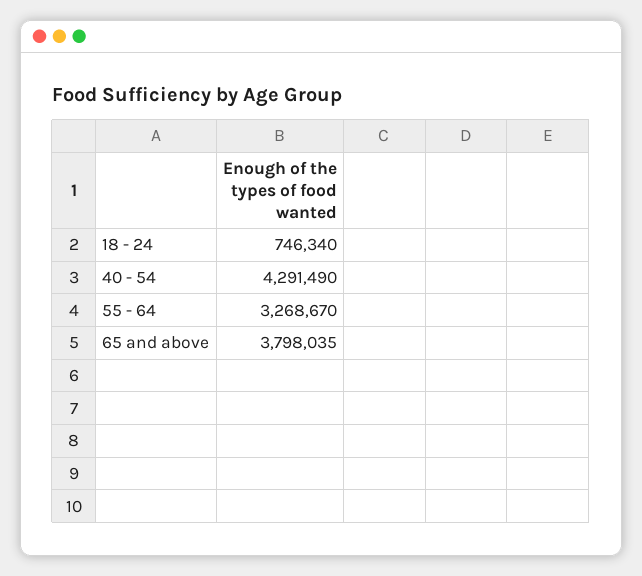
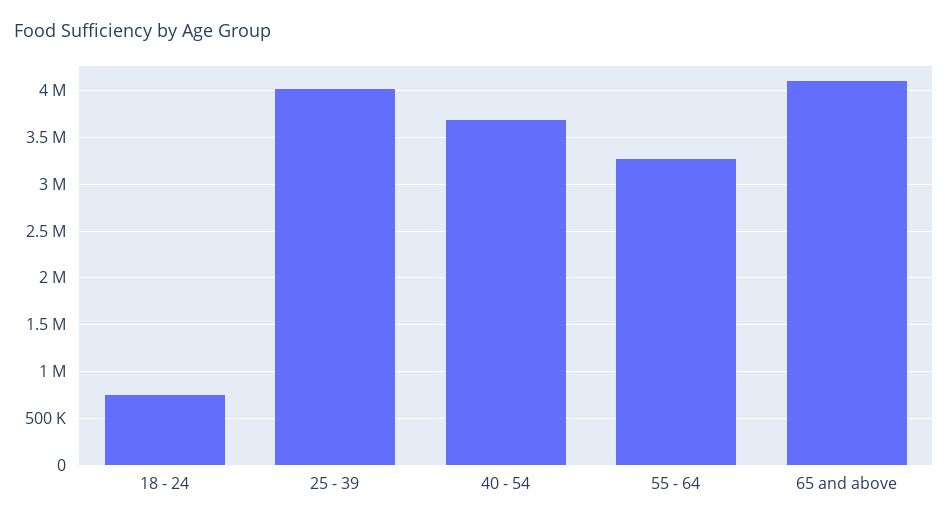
40 - 54: 4291490 -> 3700000
65 and above: 3798035 -> 4100000
25 - 39: none -> 4000000

